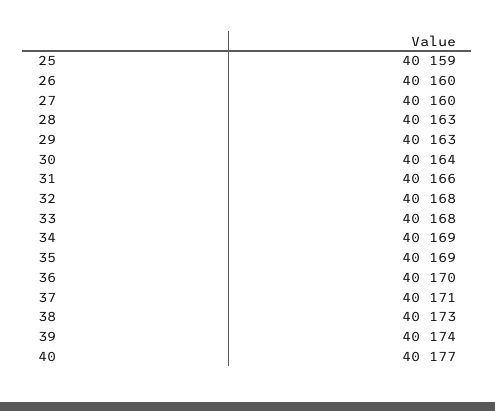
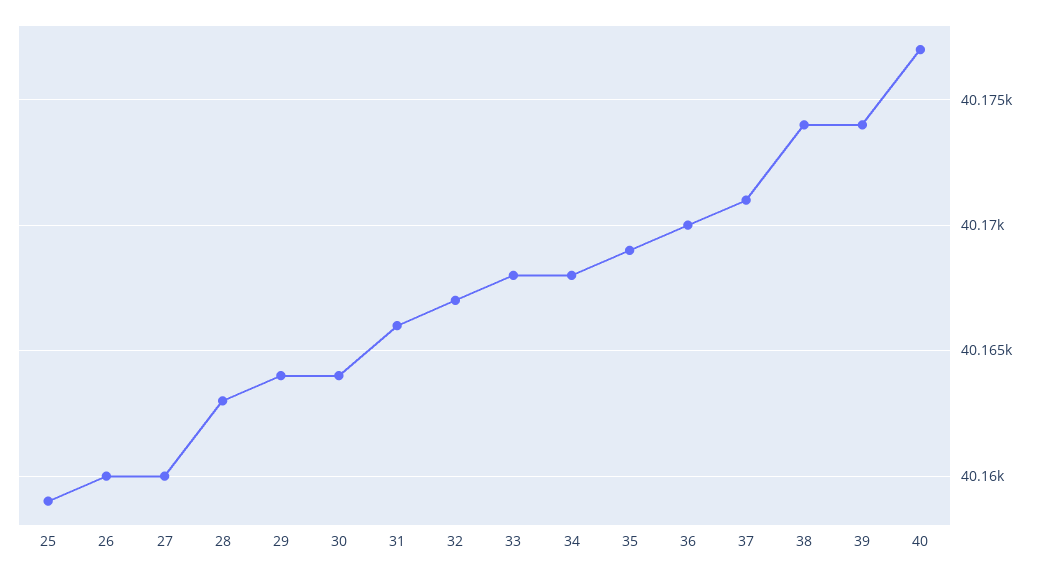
29: 40163 -> 40164
32: 40168 -> 40167
34: 40169 -> 40168
38: 40173 -> 40174

